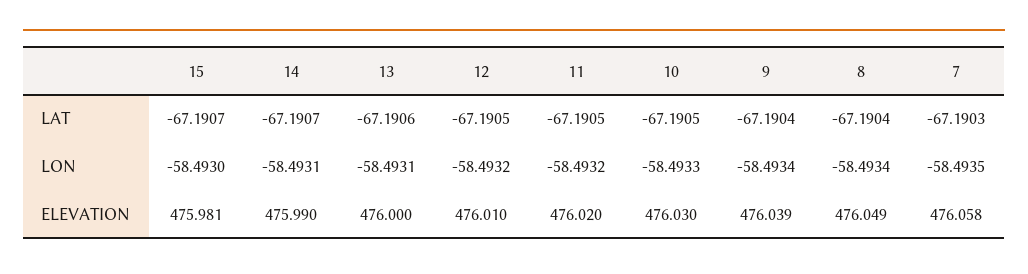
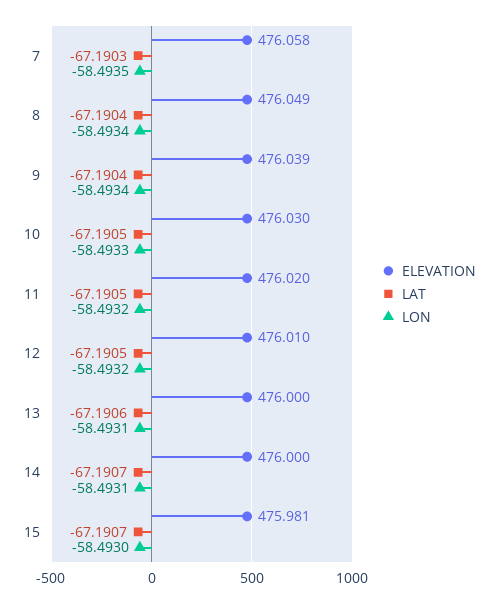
ELEVATION, 14: 475.99 -> 476

